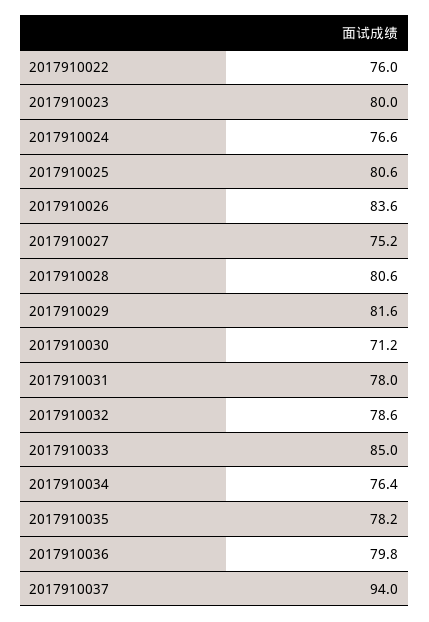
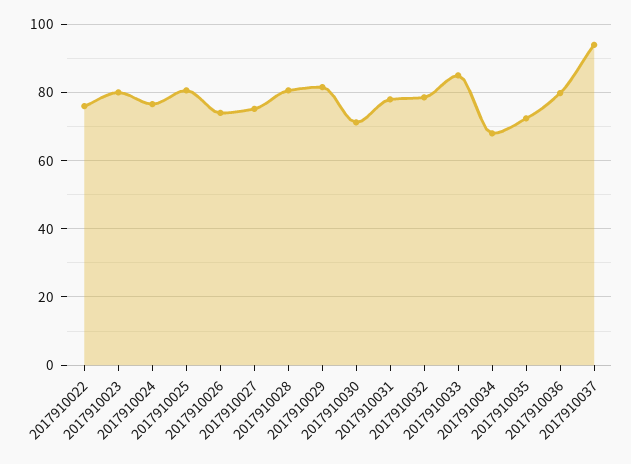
2017910026: 83.6 -> 74
2017910034: 76.4 -> 68
2017910035: 78.2 -> 72

